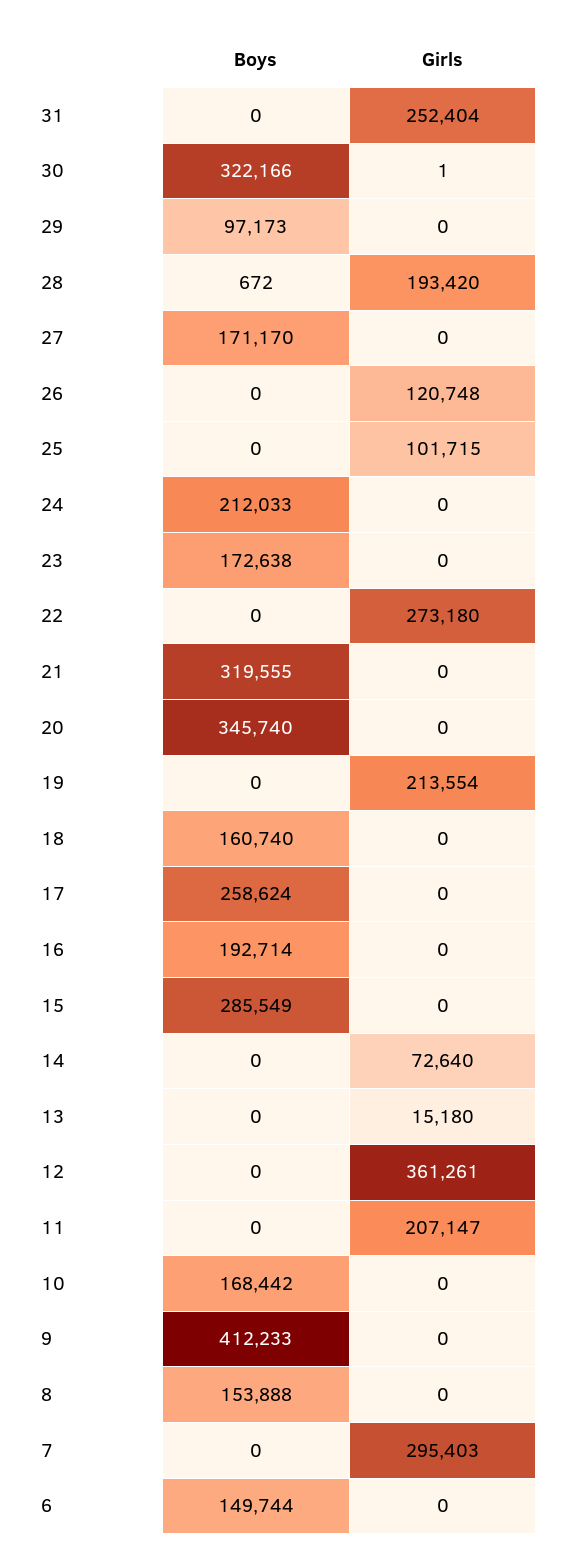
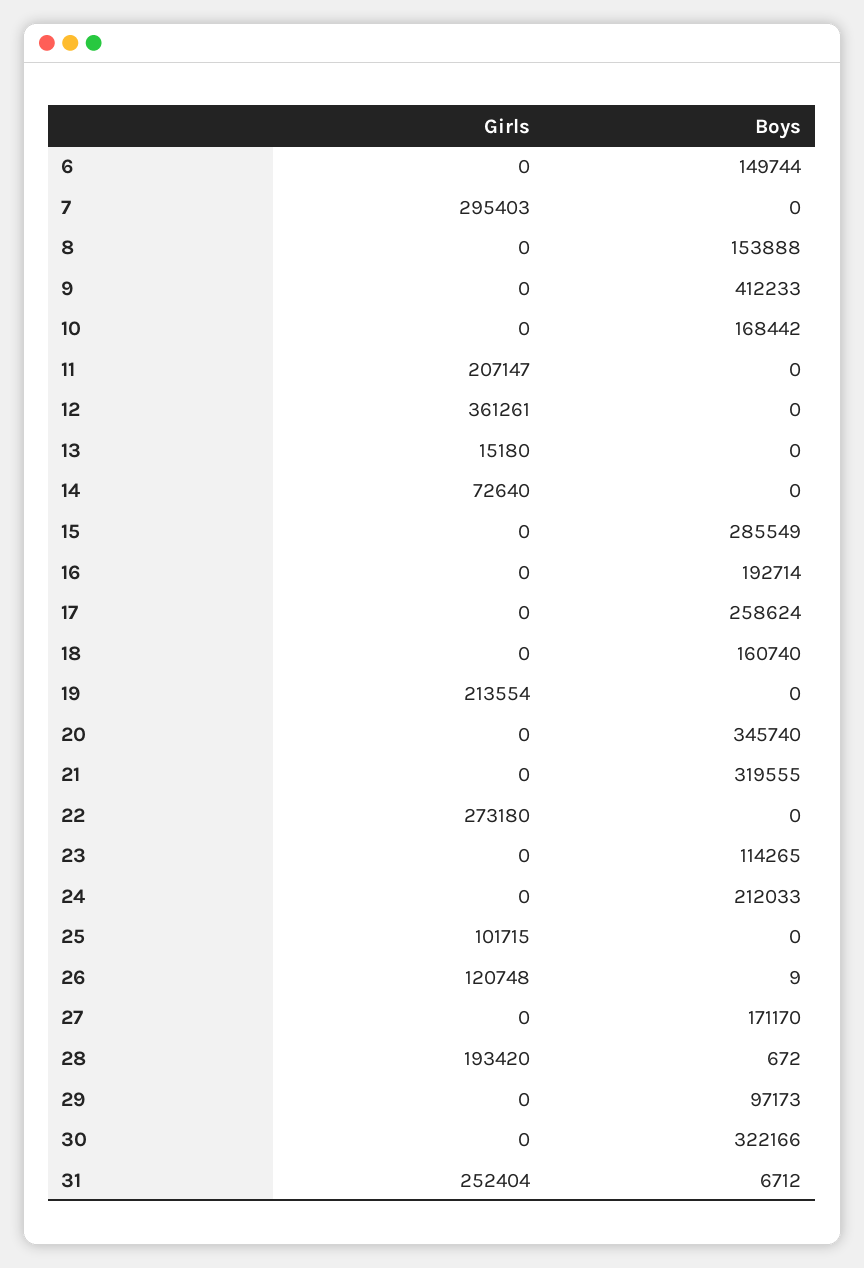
Boys, 31: 0 -> 6712
Girls, 30: 1 -> 0
Boys, 26: 0 -> 9
Boys, 23: 172638 -> 114265

